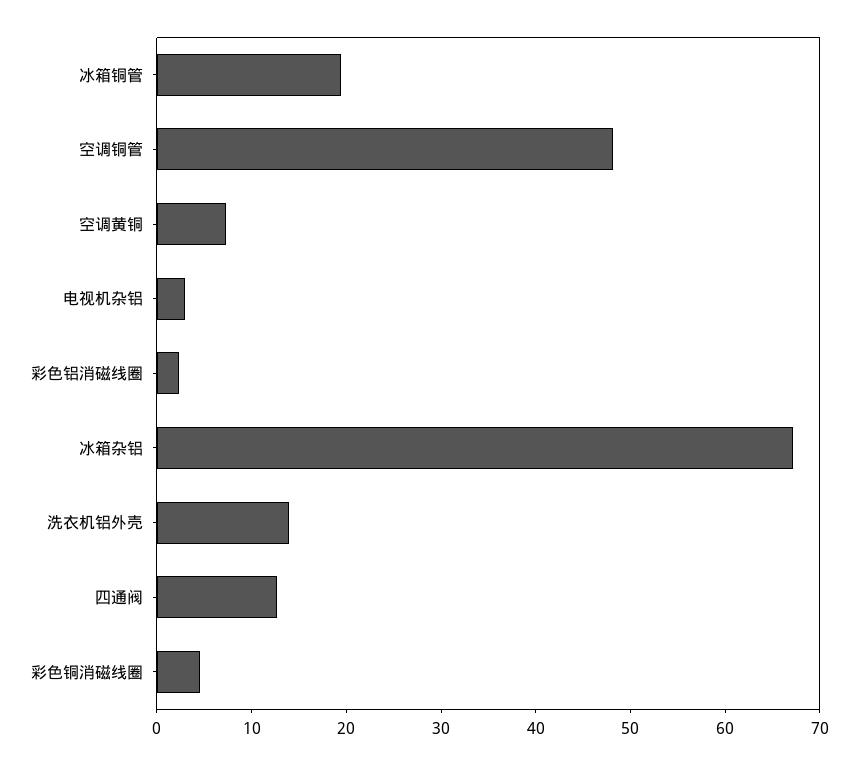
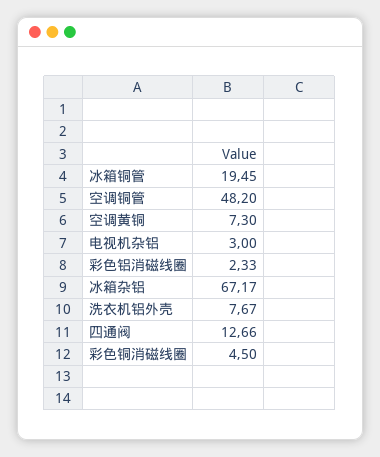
洗衣机铝外壳: 14 -> 7.67

